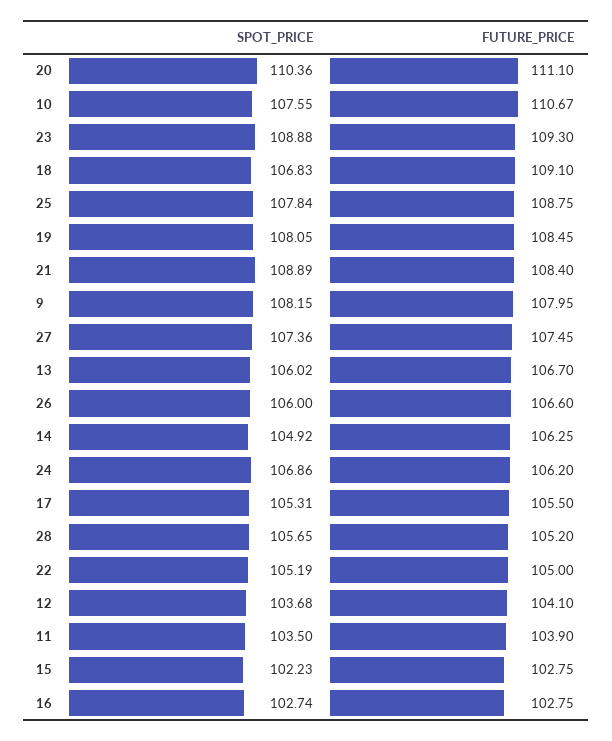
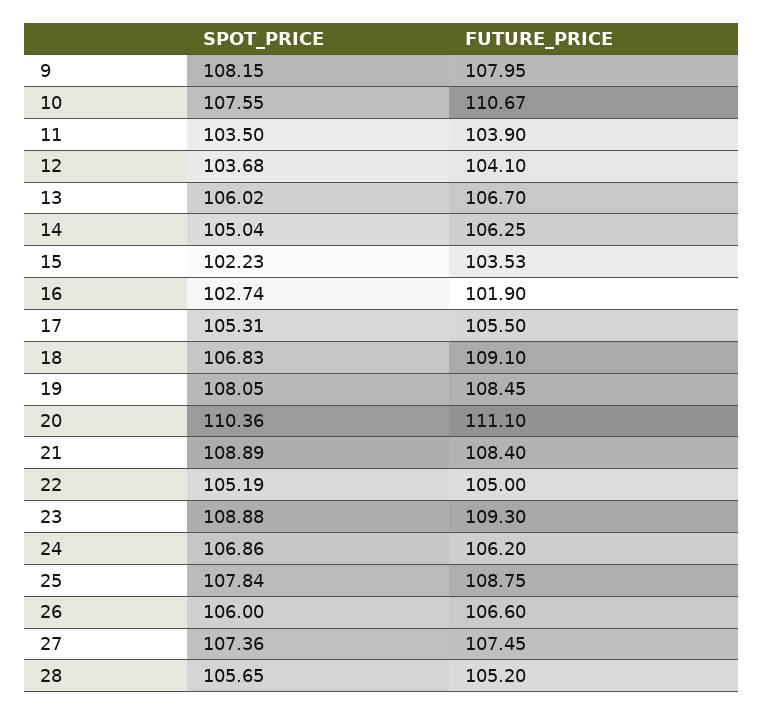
SPOT_PRICE, 14: 104.92 -> 105.04
FUTURE_PRICE, 15: 102.75 -> 103.53
FUTURE_PRICE, 16: 102.75 -> 101.9

